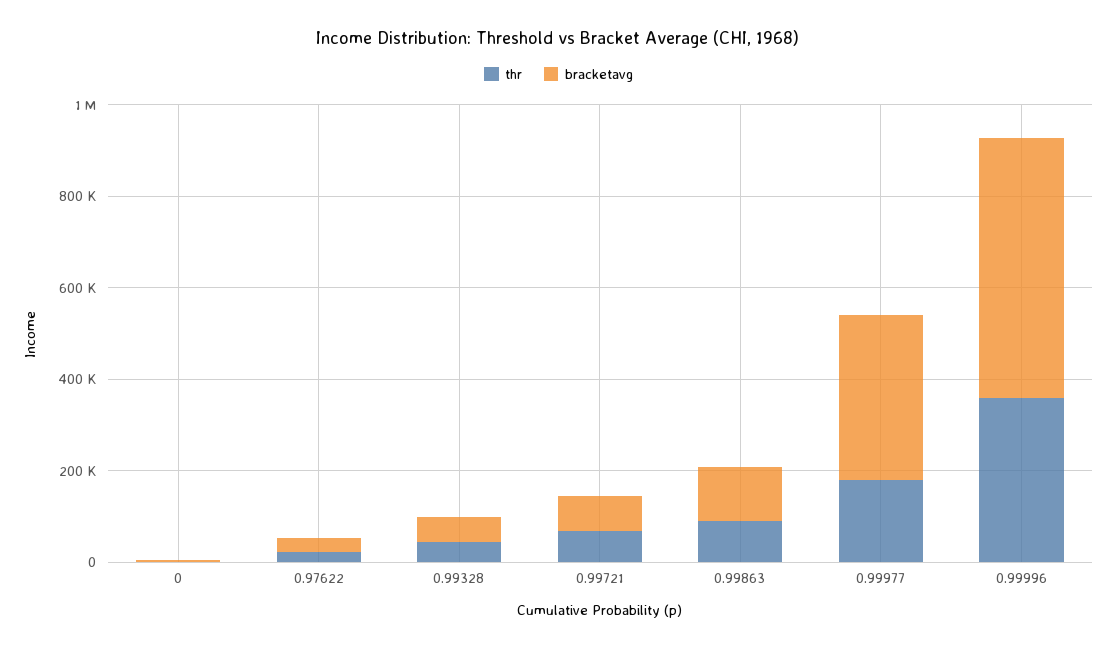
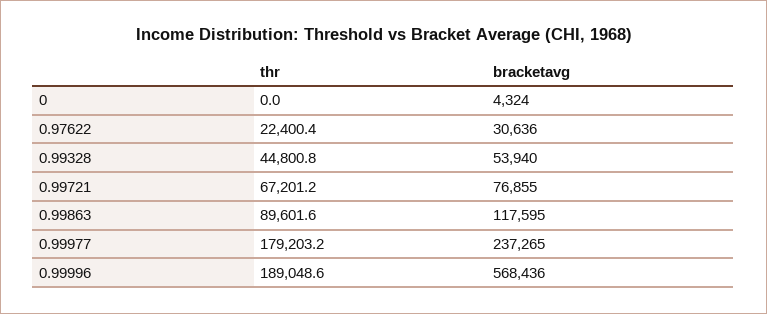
bracketavg, 0.99977: 350000 -> 237265
thr, 0.99996: 350000 -> 189048.6

